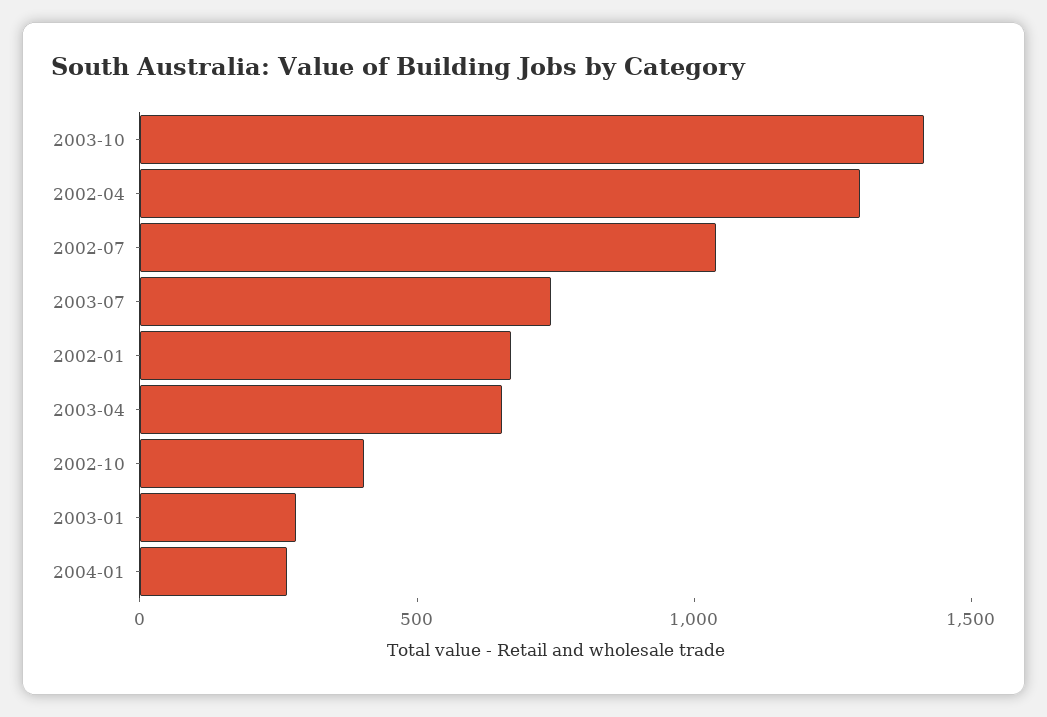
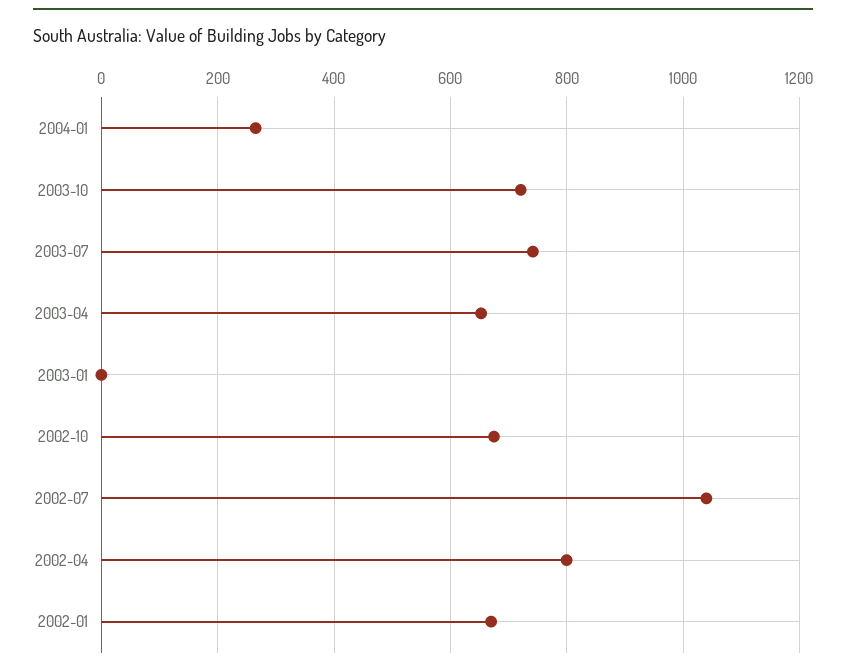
2003-10: 1400 -> 720
2002-04: 1300 -> 800
2002-10: 400 -> 680
2003-01: 300 -> 0

